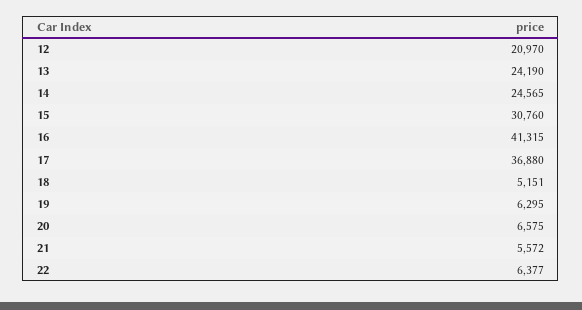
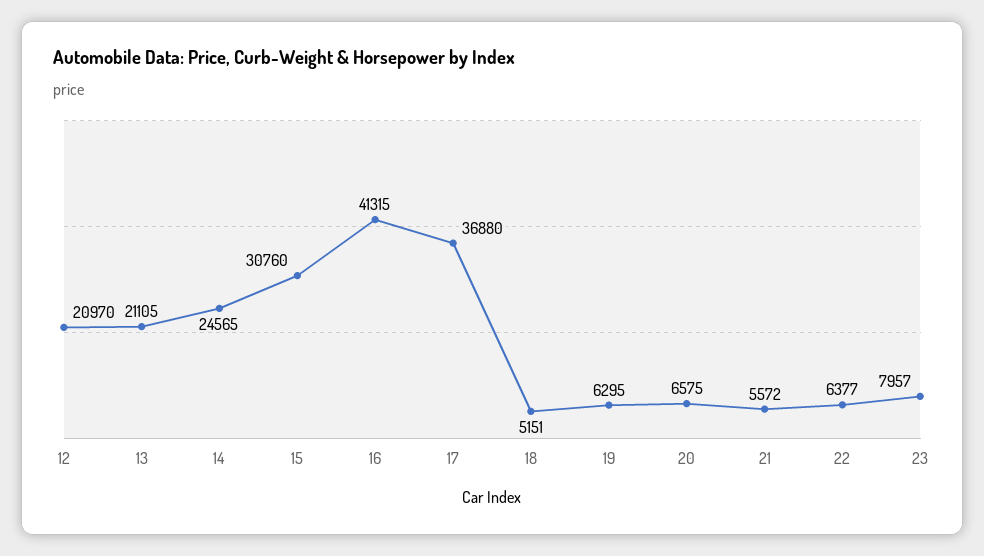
13: 24190 -> 21105
23: none -> 7957

